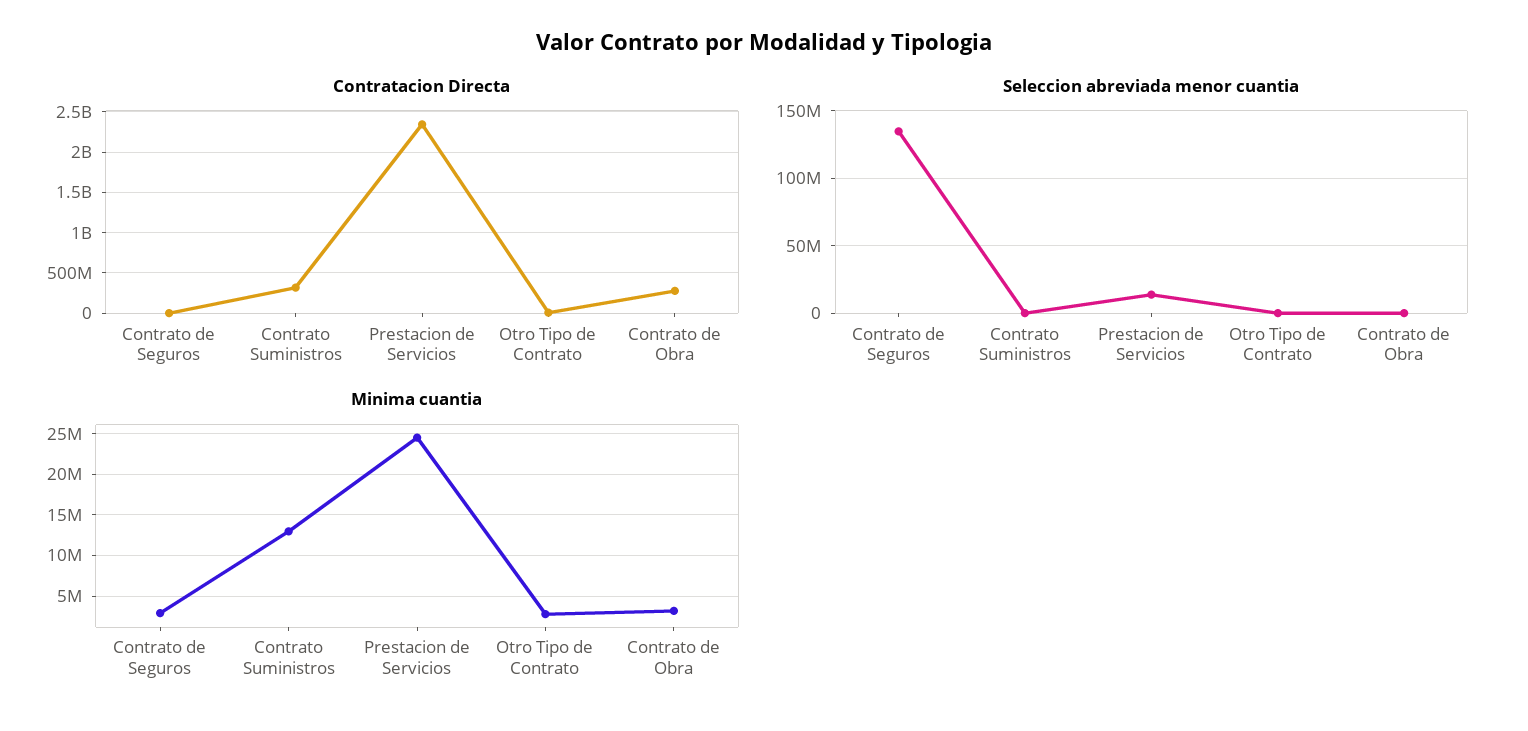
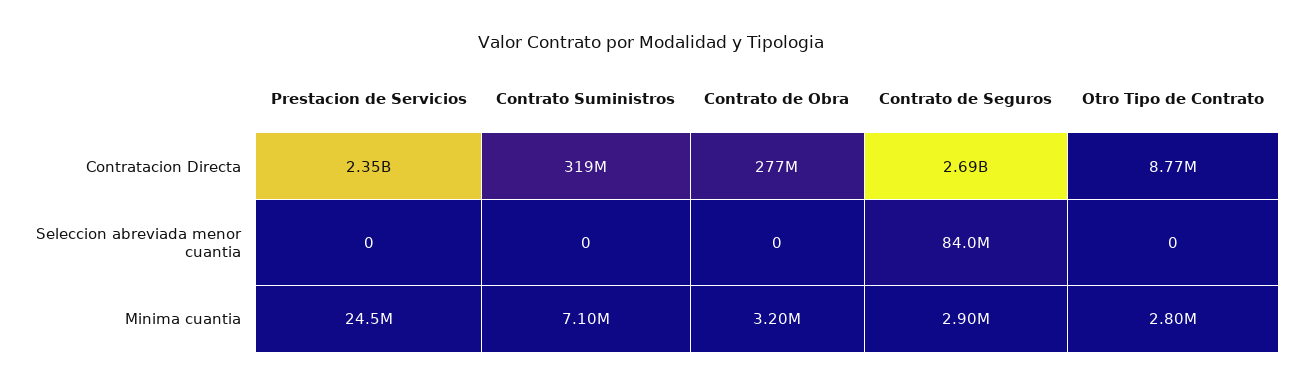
Contratacion Directa, Contrato de Seguros: 0 -> 2690000000
Seleccion abreviada menor cuantia, Contrato de Seguros: 135000000 -> 84000000
Seleccion abreviada menor cuantia, Prestacion de Servicios: 15000000 -> 0
Minima cuantia, Contrato Suministros: 13000000 -> 7100000

